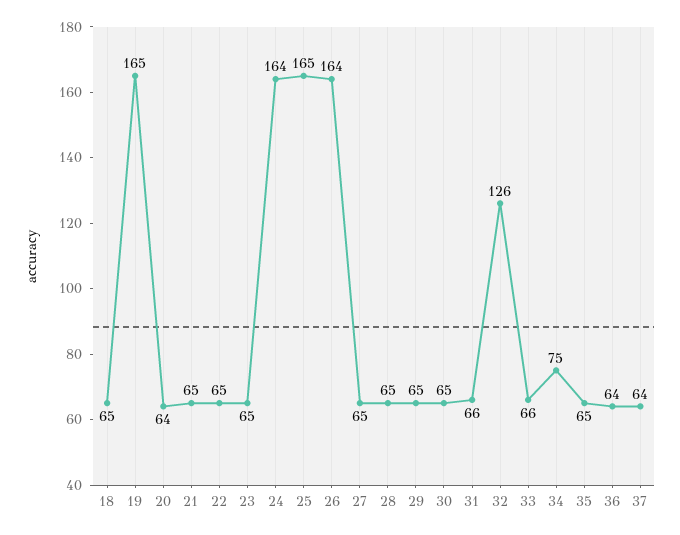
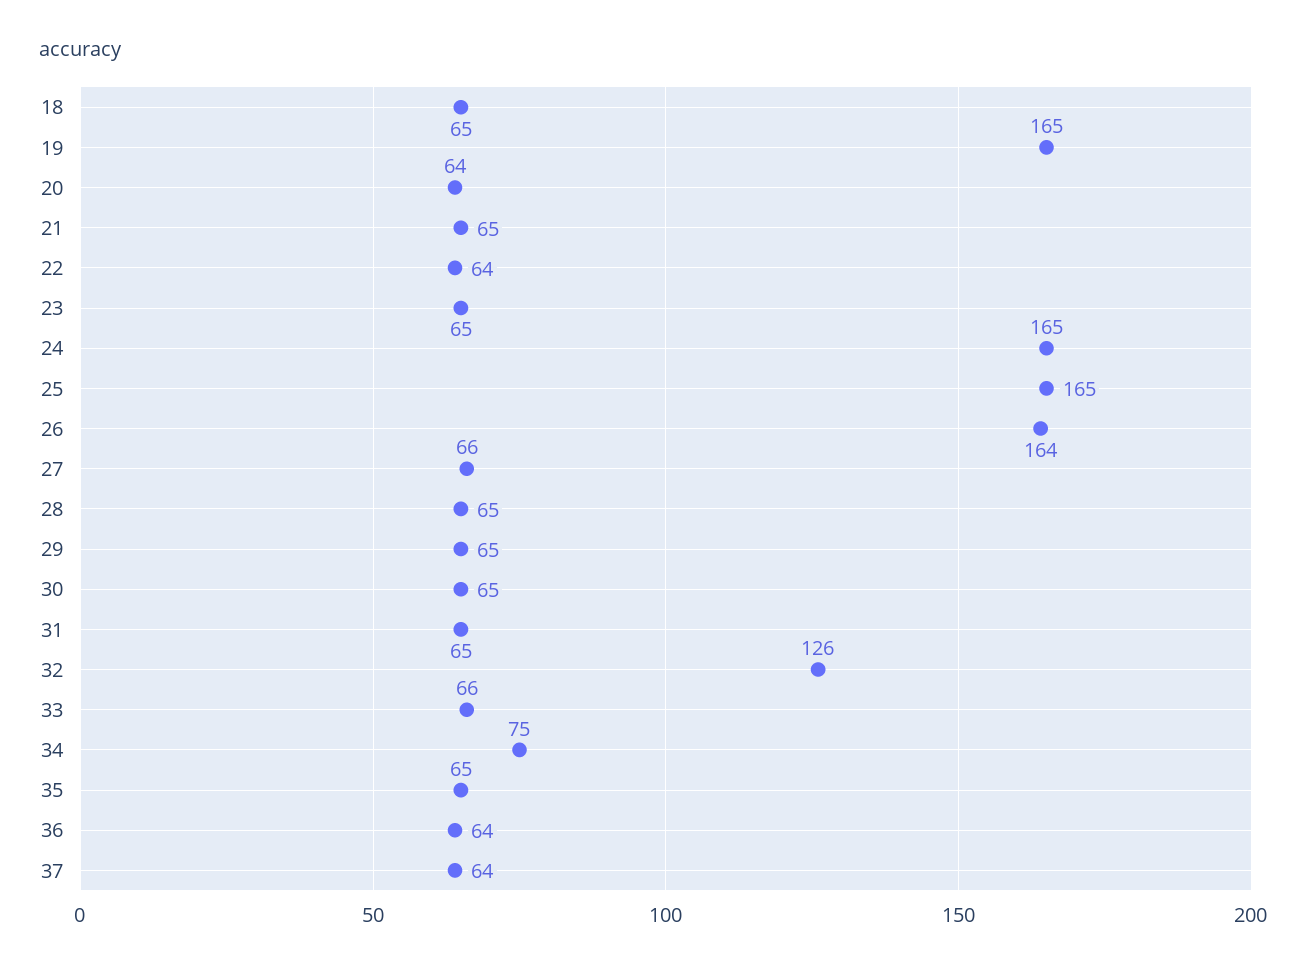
22: 65 -> 64
24: 164 -> 165
27: 65 -> 66
31: 66 -> 65

